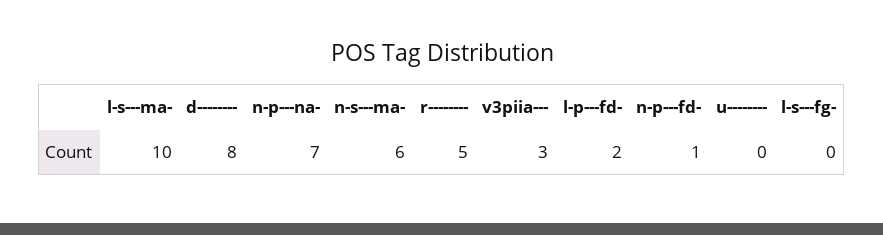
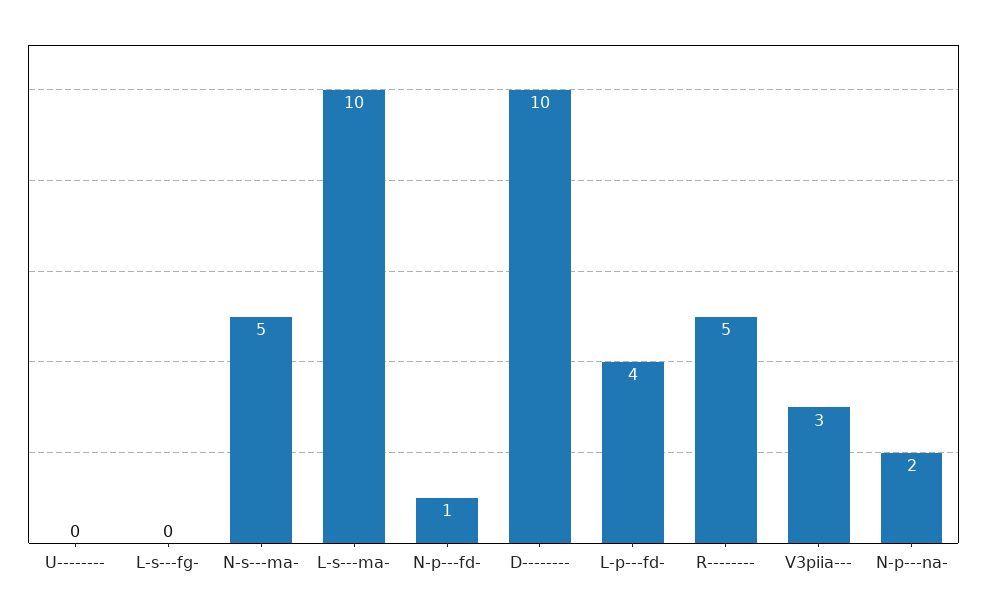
d--------: 8 -> 10
n-p---na-: 7 -> 2
n-s---ma-: 6 -> 5
l-p---fd-: 2 -> 4

